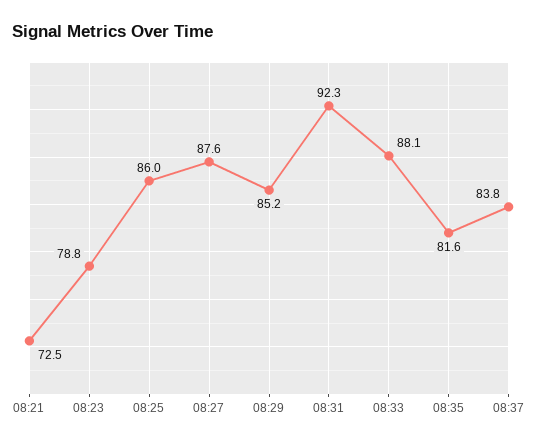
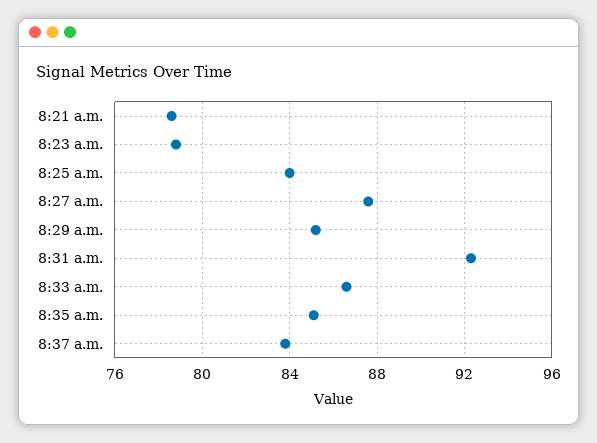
08:21: 72.5 -> 78.5
08:25: 86 -> 84
08:33: 88.1 -> 86.5
08:35: 81.6 -> 85

